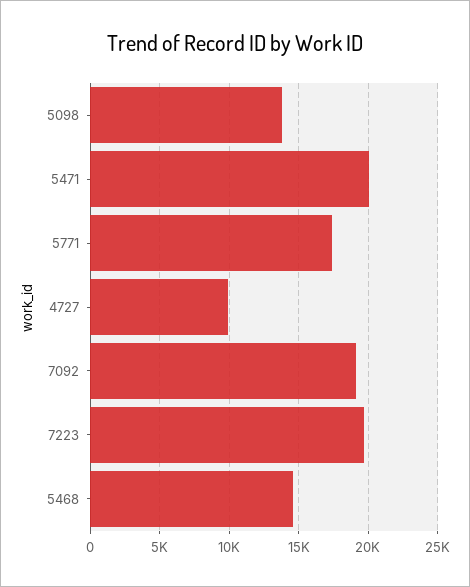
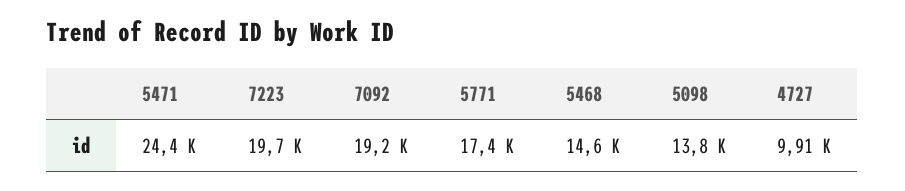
5471: 20000 -> 24400

